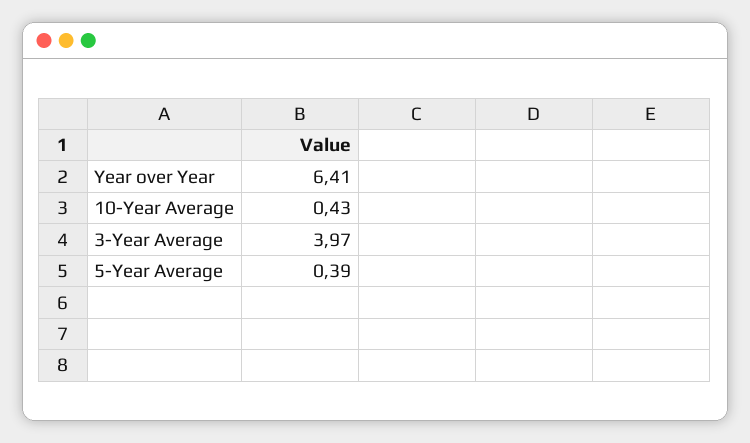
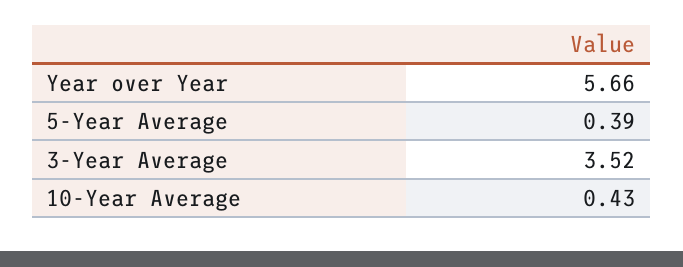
Year over Year: 6.41 -> 5.66
3-Year Average: 3.97 -> 3.52

